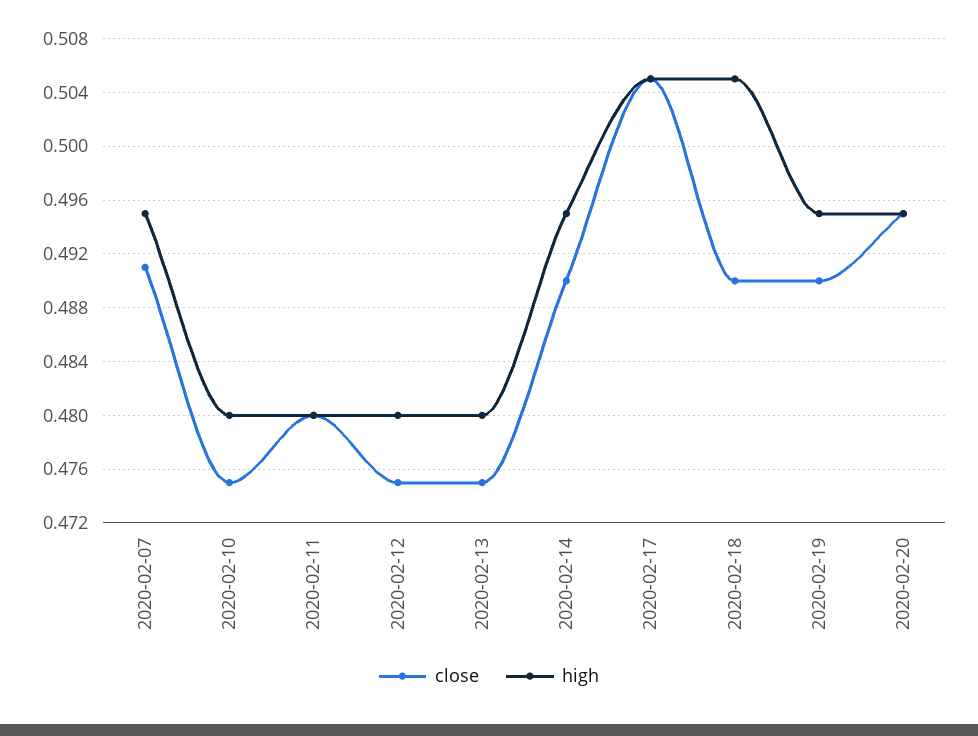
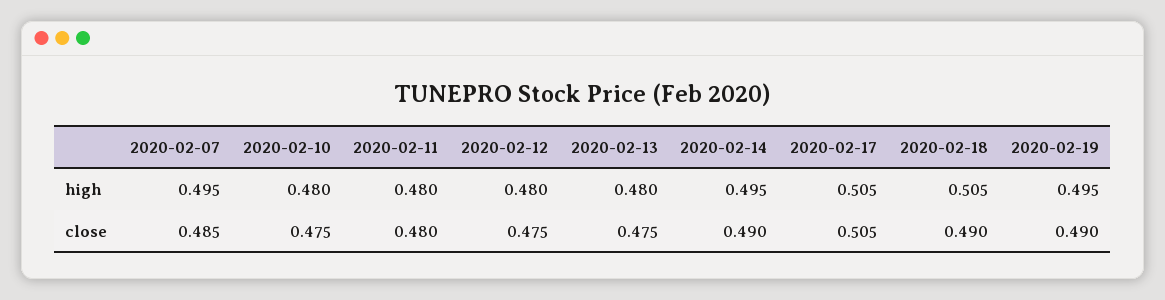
close, 2020-02-07: 0.491 -> 0.485
close, 2020-02-20: 0.495 -> none
high, 2020-02-20: 0.495 -> none

